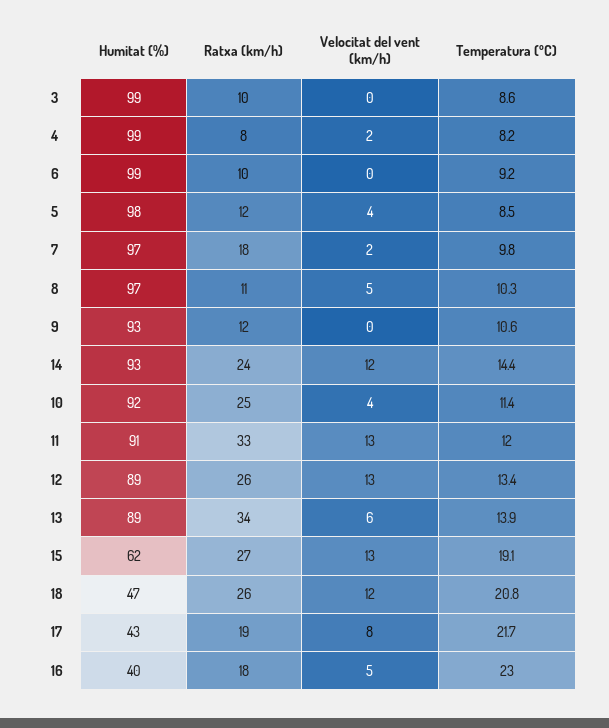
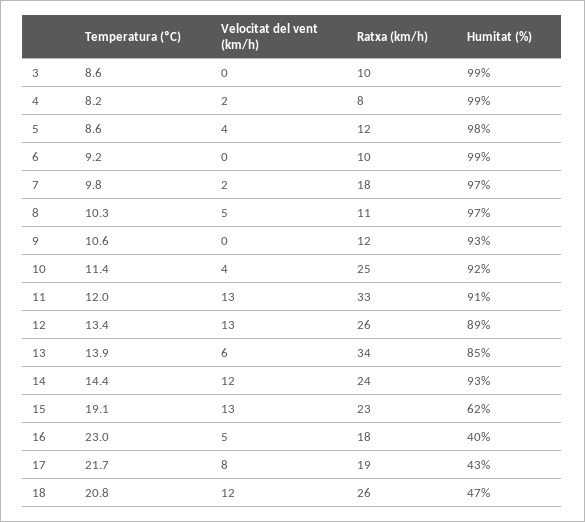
Temperatura (ºC), 5: 8.5 -> 8.6
Humitat (%), 13: 89 -> 85
Ratxa (km/h), 15: 27 -> 23

